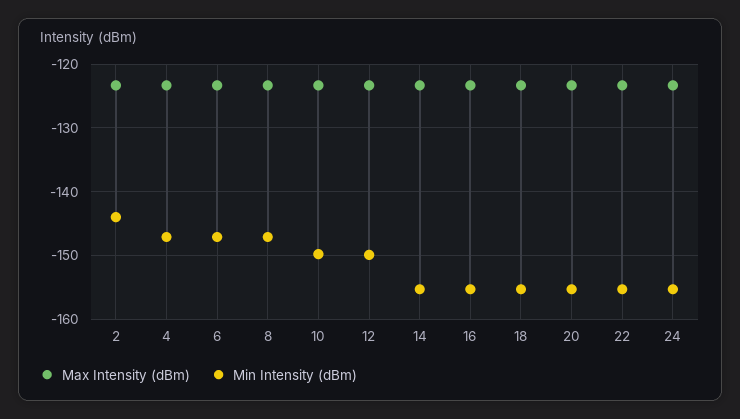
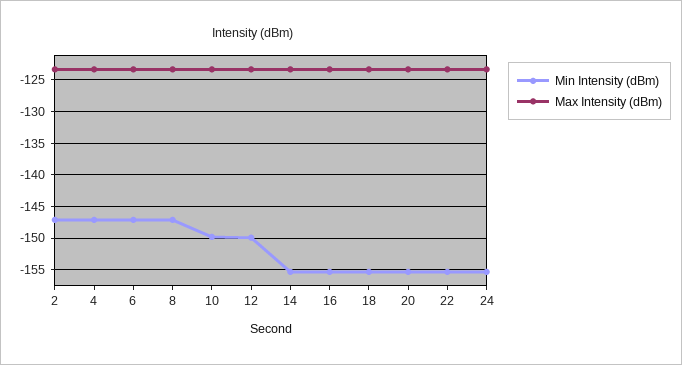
Min Intensity (dBm), 2: -144 -> -147

